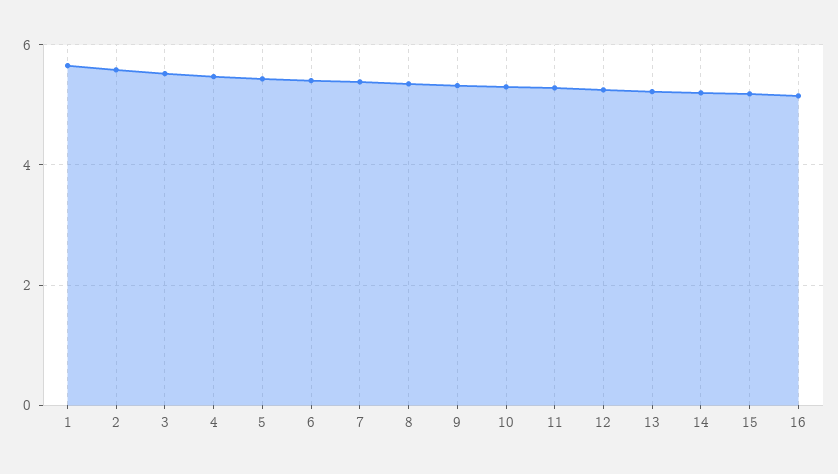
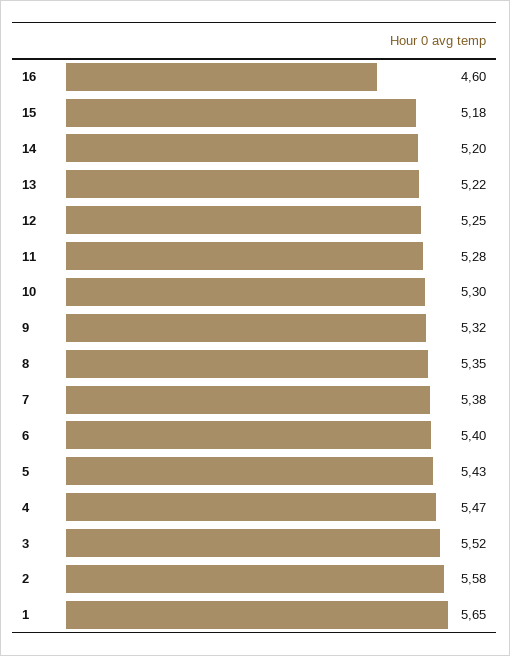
16: 5.2 -> 4.6

